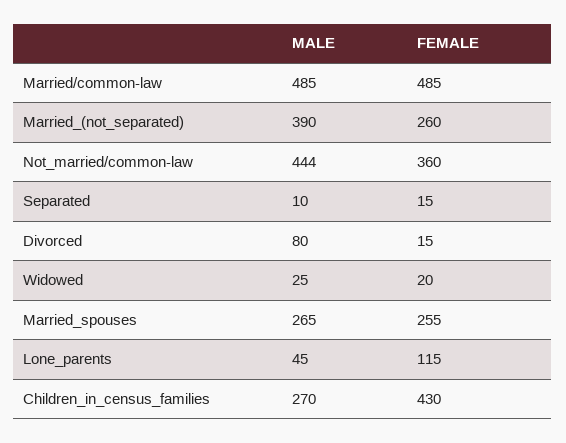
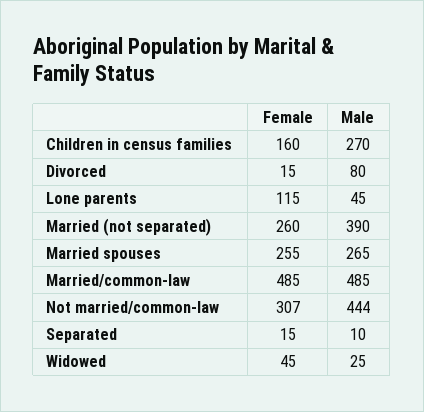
FEMALE, Not_married/common-law: 360 -> 307
FEMALE, Widowed: 20 -> 45
FEMALE, Children_in_census_families: 430 -> 160

